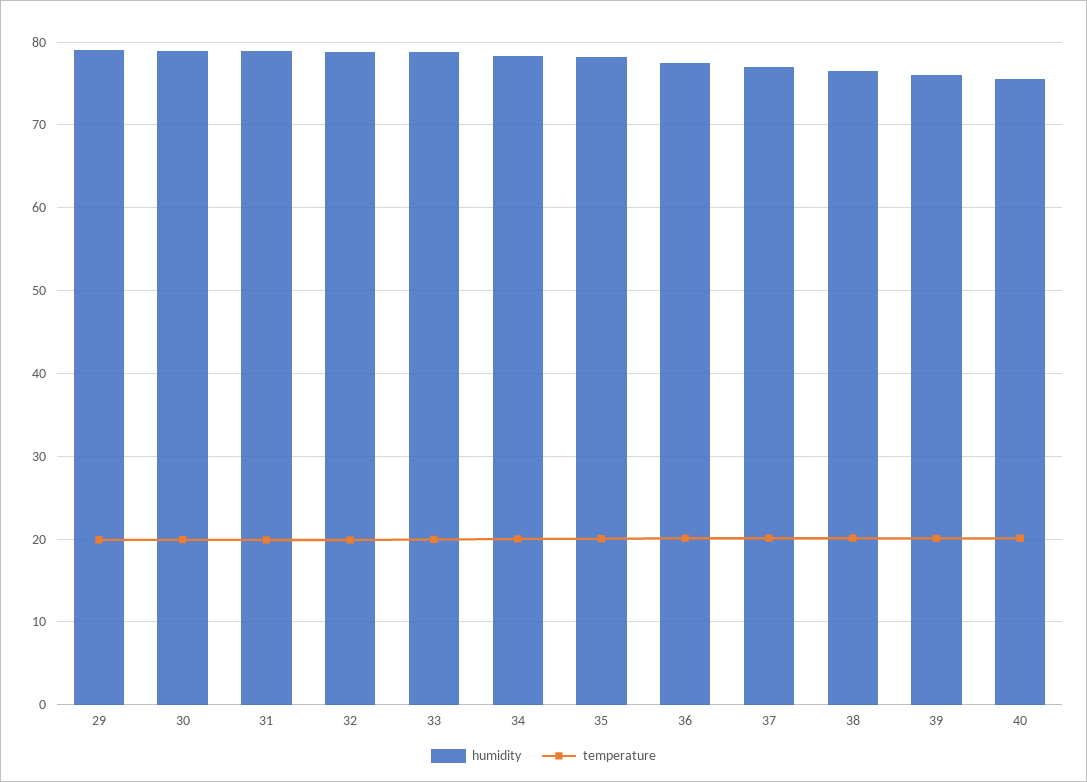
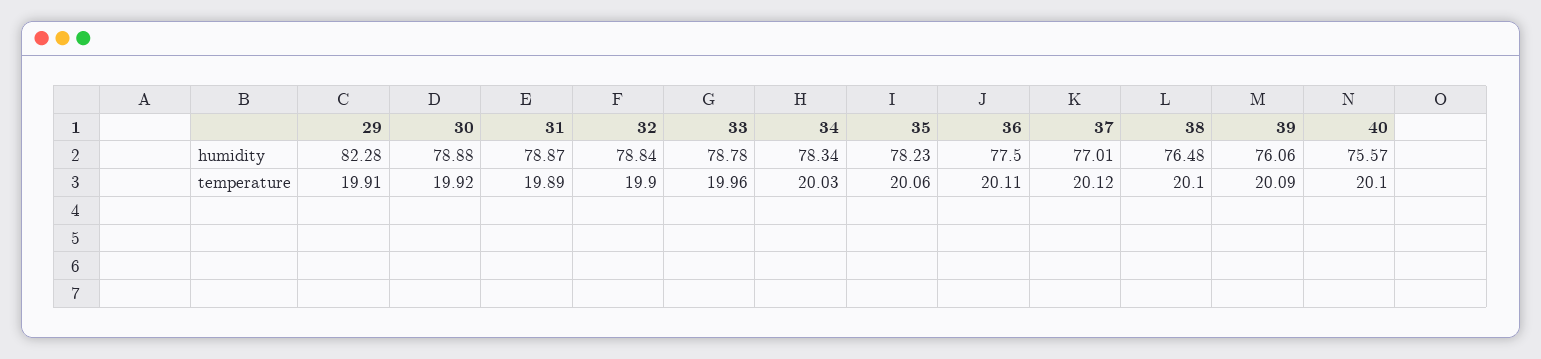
humidity, 29: 79 -> 82.28

